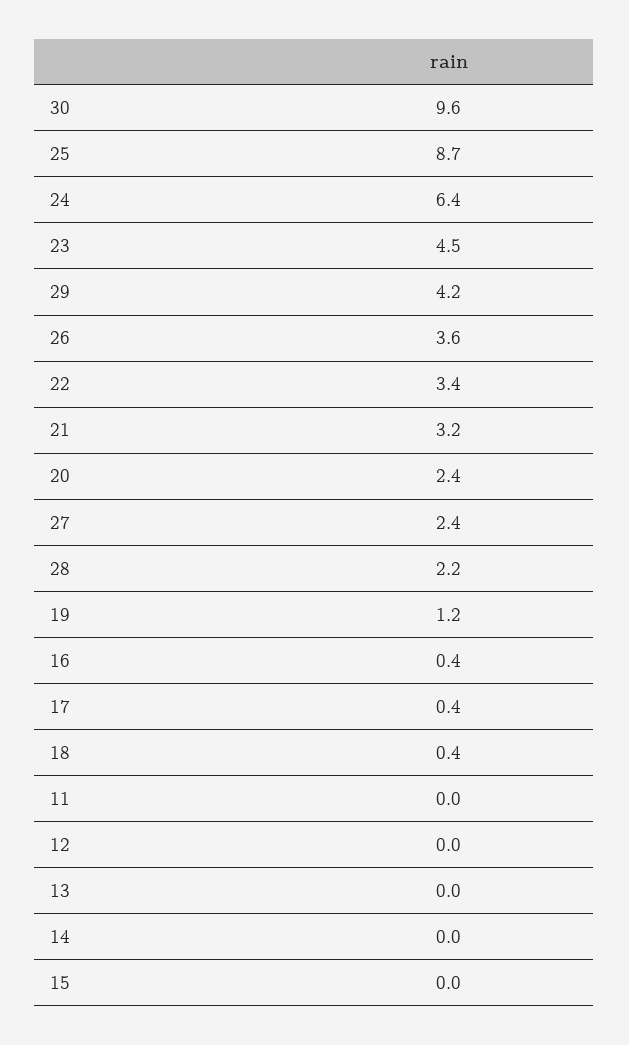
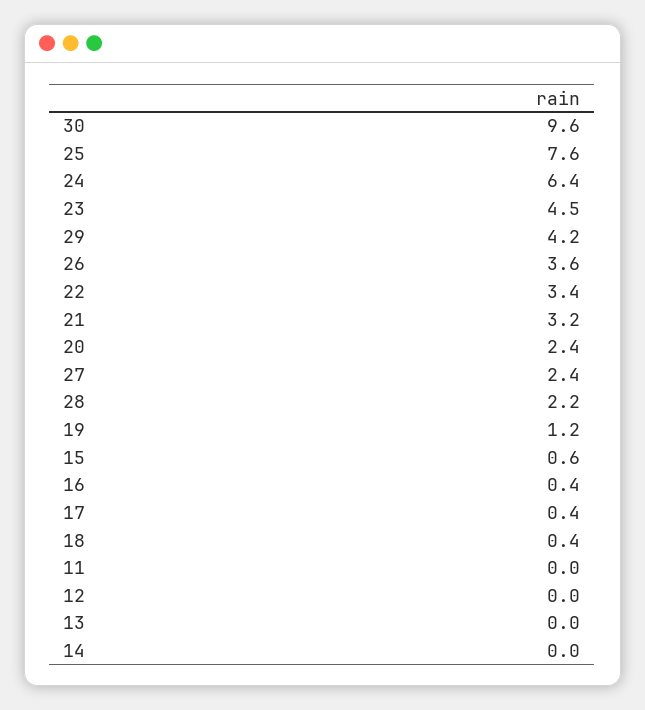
25: 8.7 -> 7.6
15: 0 -> 0.6

